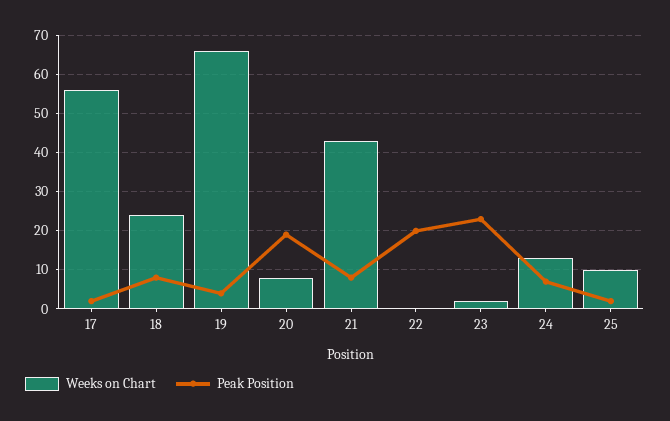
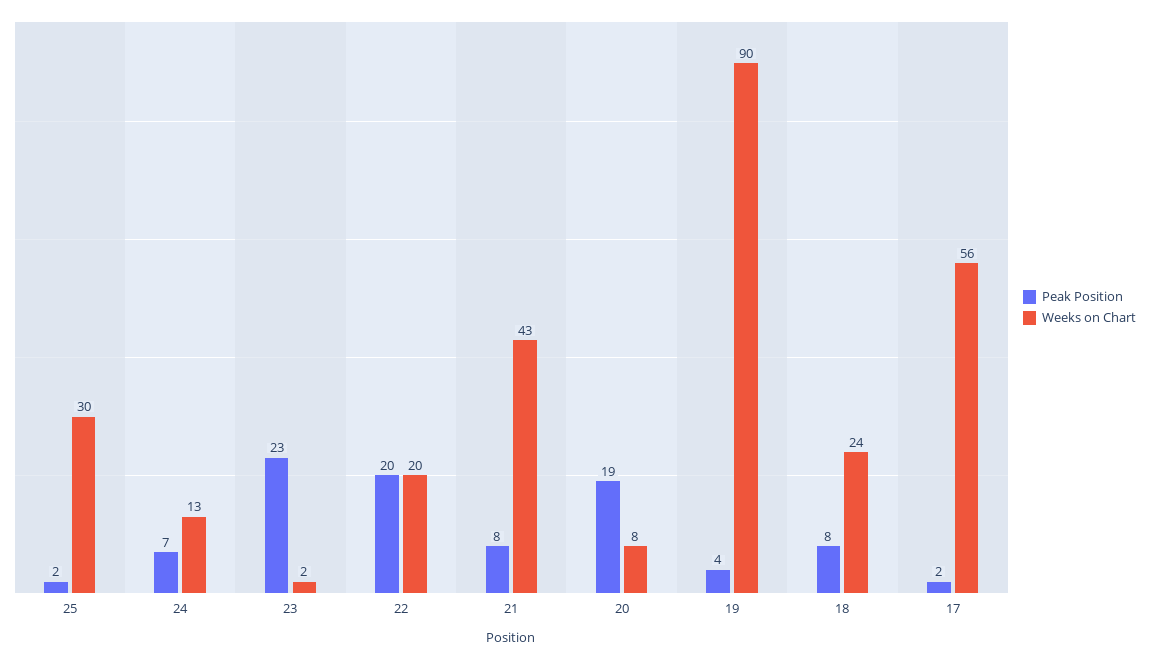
Weeks on Chart, 19: 65 -> 90
Weeks on Chart, 22: 0 -> 20
Weeks on Chart, 25: 10 -> 30

